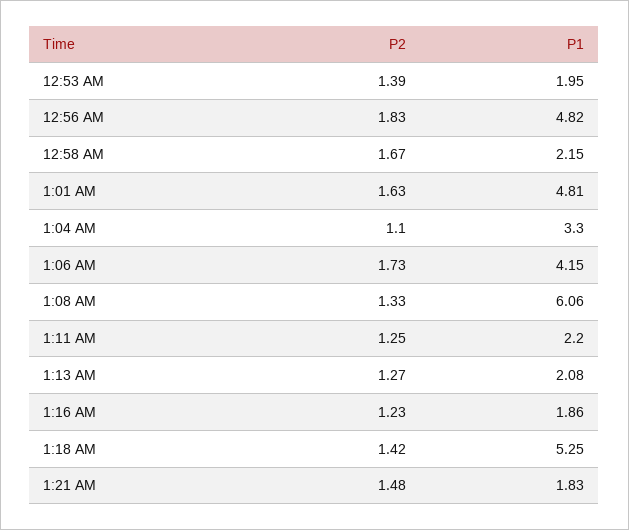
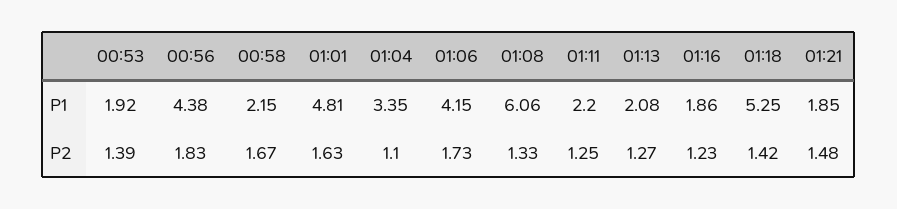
P1, 12:53 AM: 1.95 -> 1.92
P1, 12:56 AM: 4.82 -> 4.38
P1, 1:04 AM: 3.3 -> 3.35
P1, 1:21 AM: 1.83 -> 1.85

